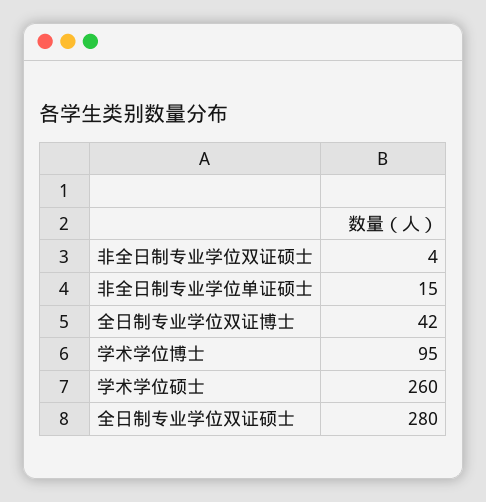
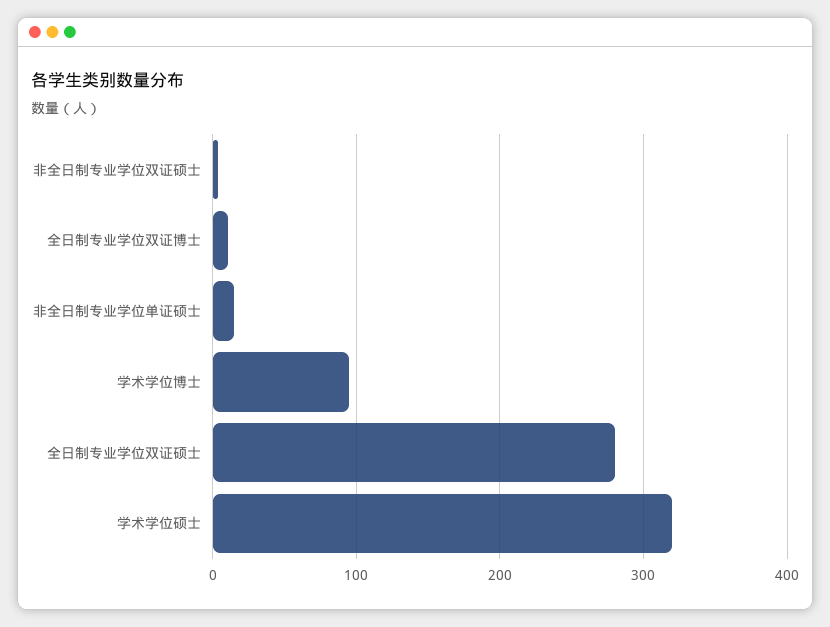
全日制专业学位双证博士: 42 -> 10
学术学位硕士: 260 -> 320

